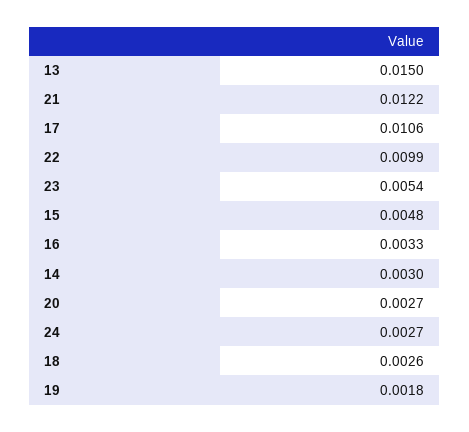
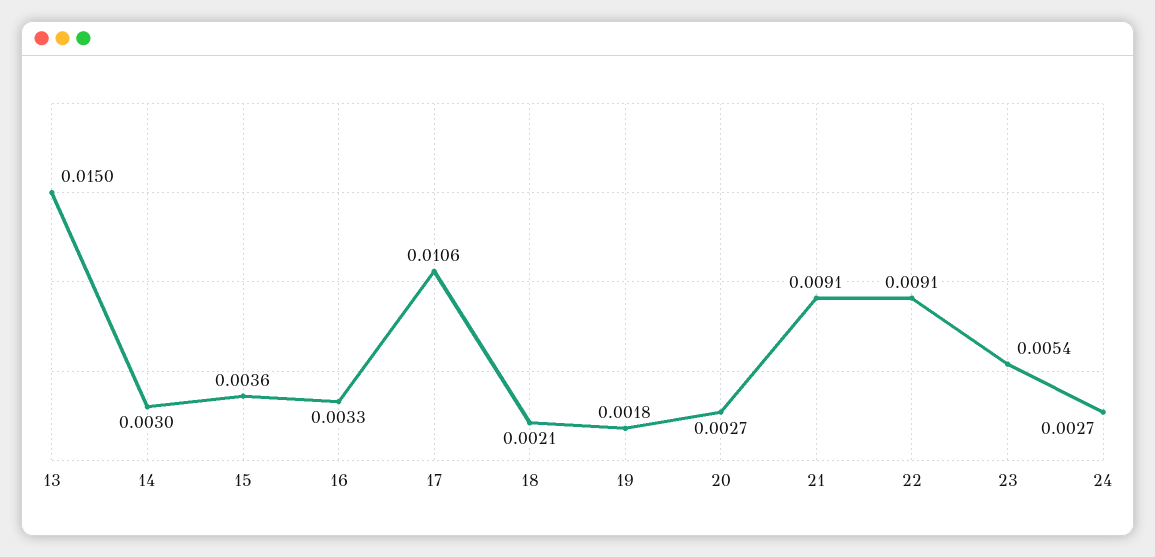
21: 0.0122 -> 0.0091
22: 0.0099 -> 0.0091
15: 0.0048 -> 0.0036
18: 0.0026 -> 0.0021

